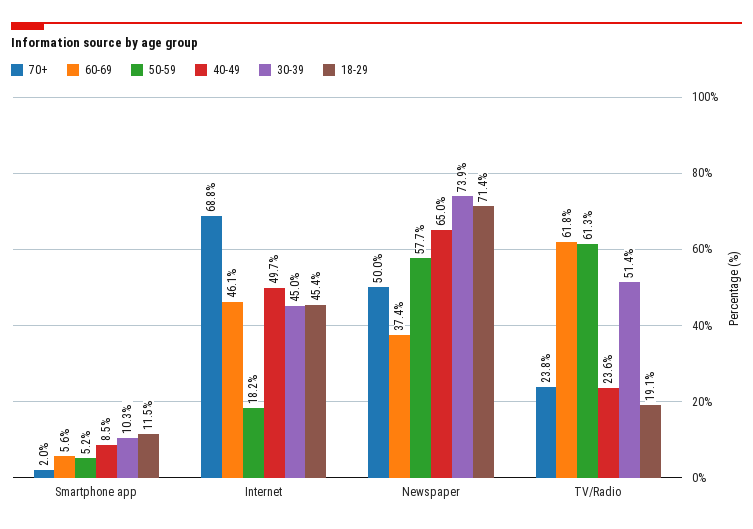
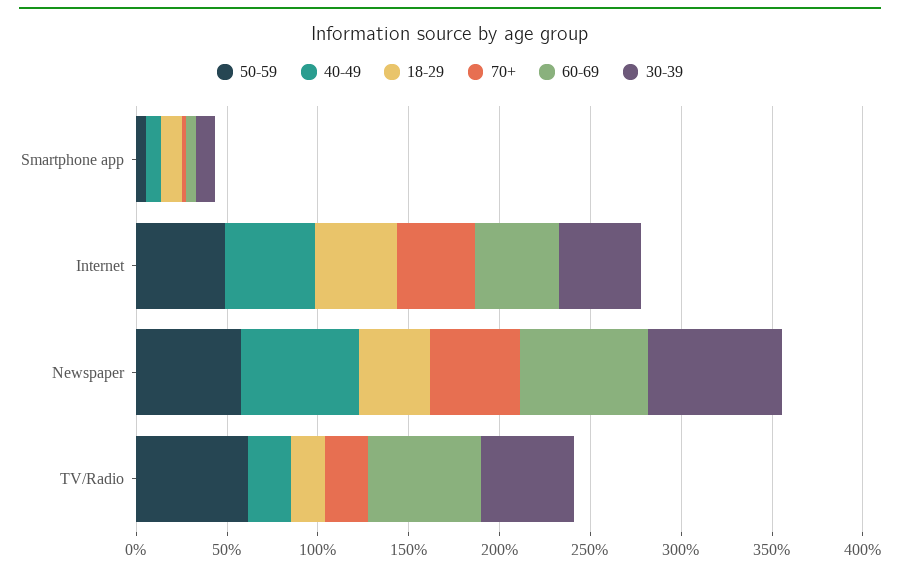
70+, Internet: 68.8 -> 40
50-59, Internet: 18.2 -> 50
60-69, Newspaper: 37.4 -> 70
18-29, Newspaper: 71.4 -> 40

